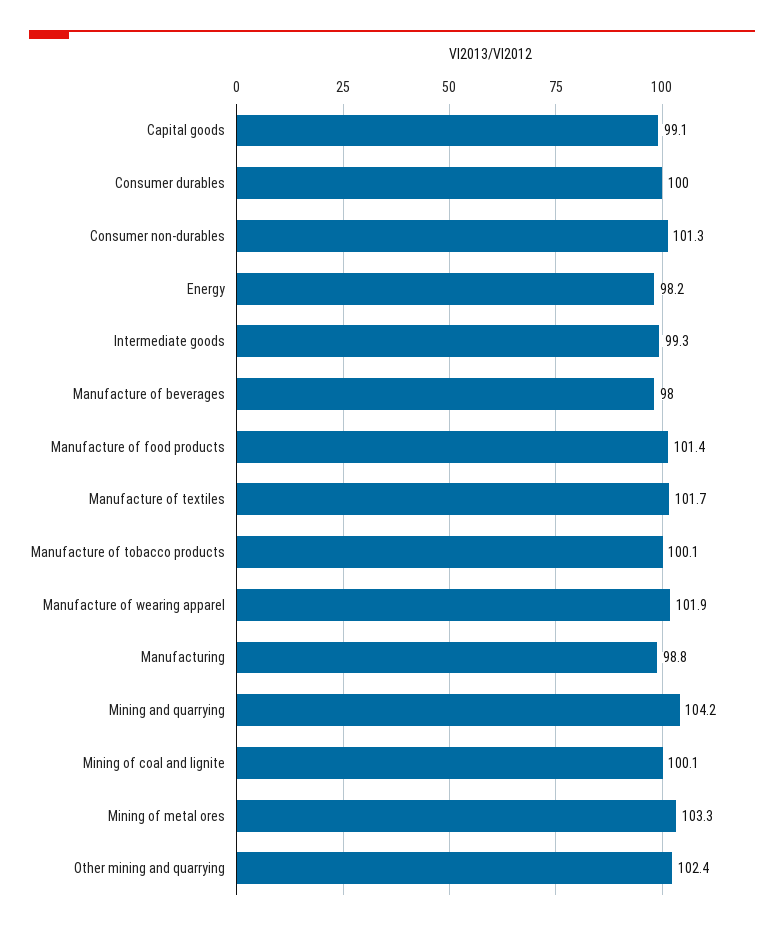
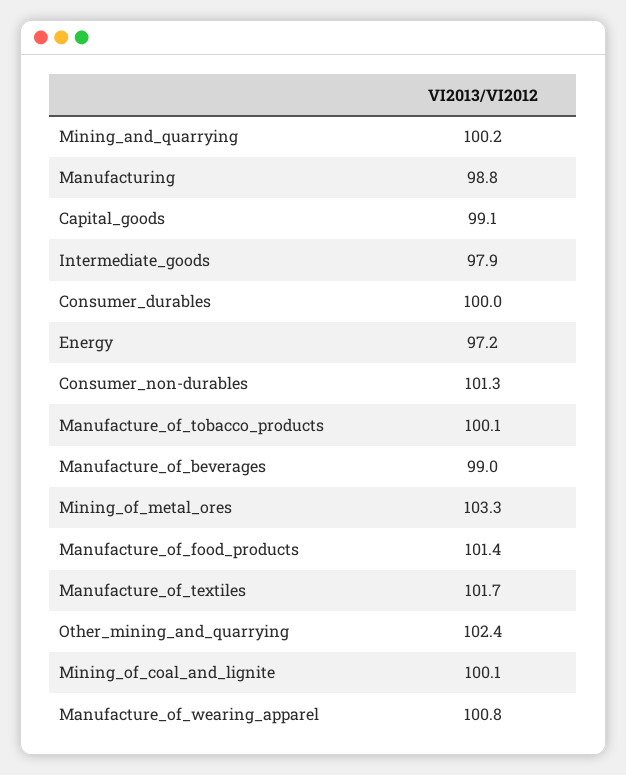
Energy: 98.2 -> 97.2
Intermediate goods: 99.3 -> 97.9
Manufacture of beverages: 98 -> 99
Manufacture of wearing apparel: 101.9 -> 100.8
Mining and quarrying: 104.2 -> 100.2

